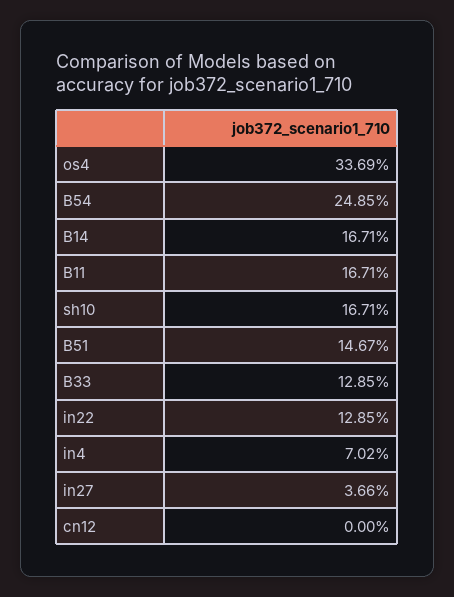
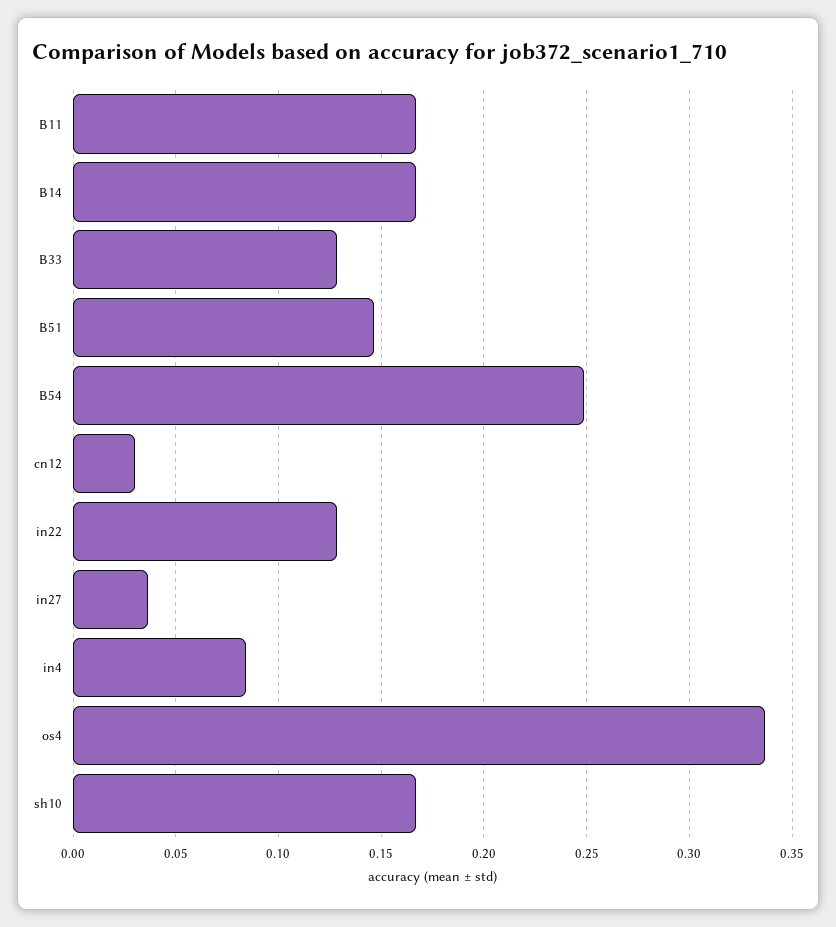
in4: 0.0702 -> 0.085
cn12: 0 -> 0.03

